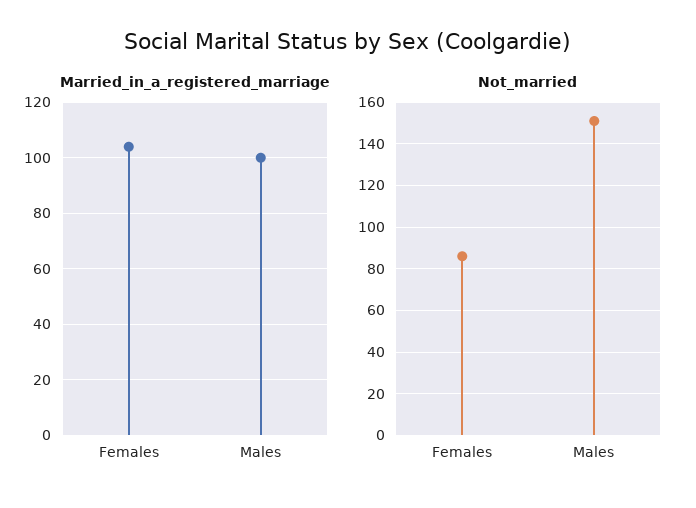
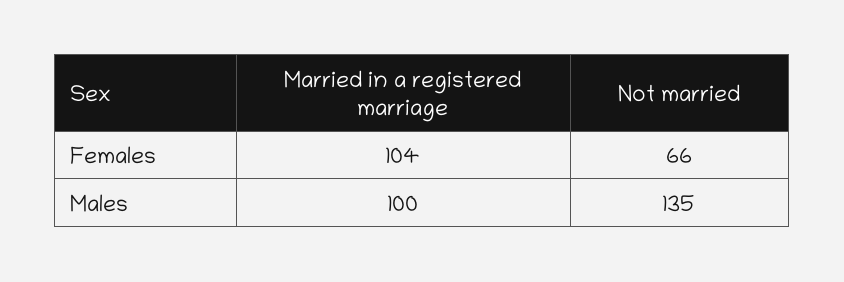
Not_married, Females: 85 -> 66
Not_married, Males: 150 -> 135

